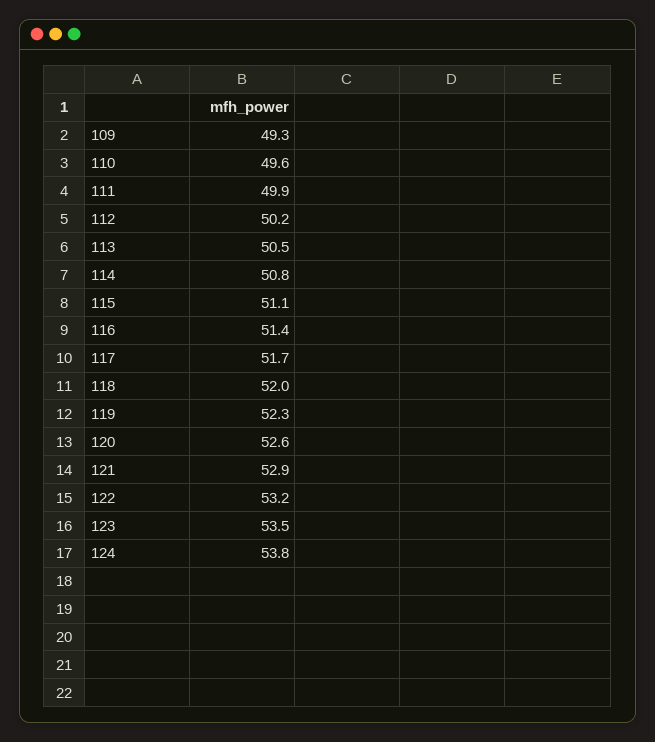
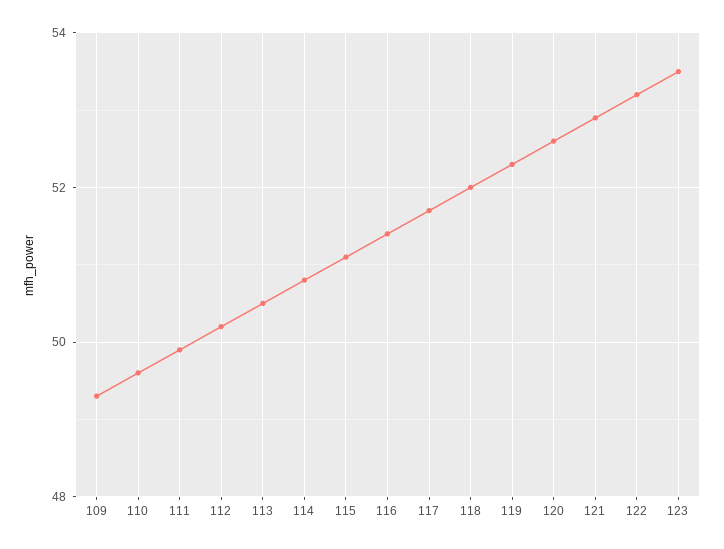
124: 53.8 -> none

